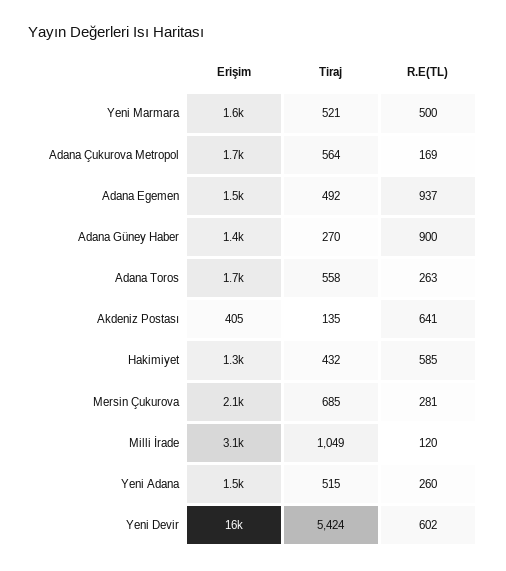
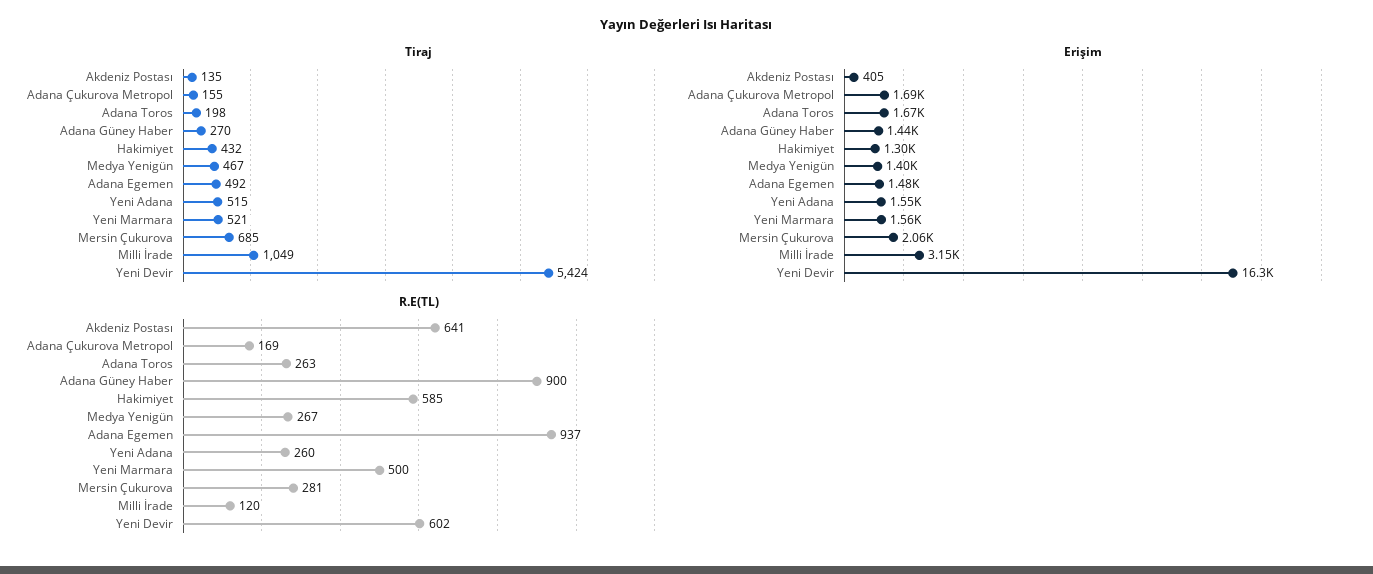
Tiraj, Adana Çukurova Metropol: 564 -> 155
Tiraj, Adana Toros: 558 -> 198
Tiraj, Medya Yenigün: none -> 467
Erişim, Medya Yenigün: none -> 1400
R.E(TL), Medya Yenigün: none -> 267

